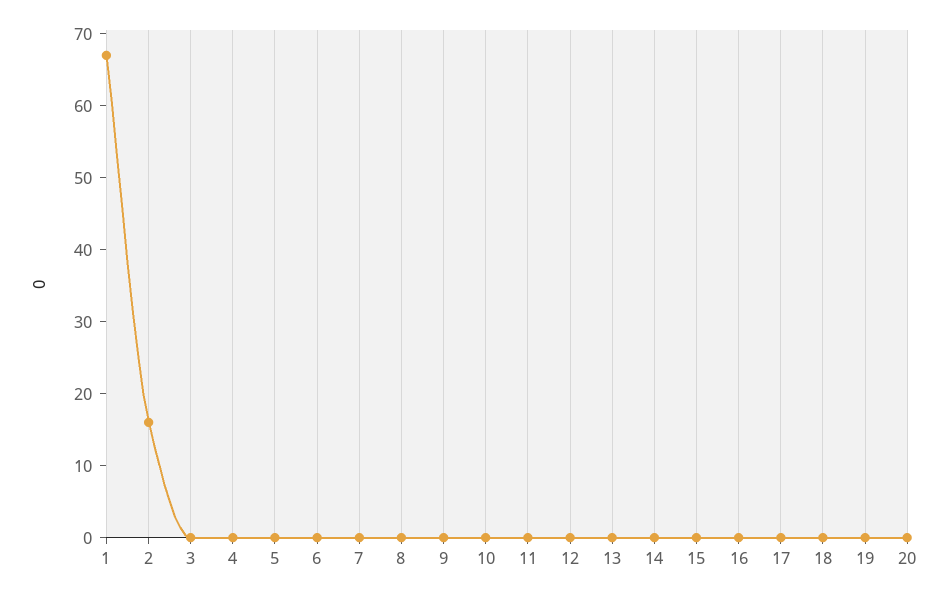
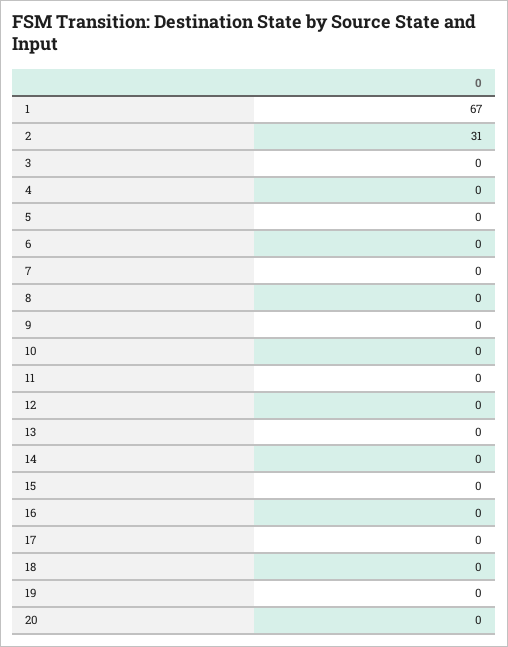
2: 15 -> 31

